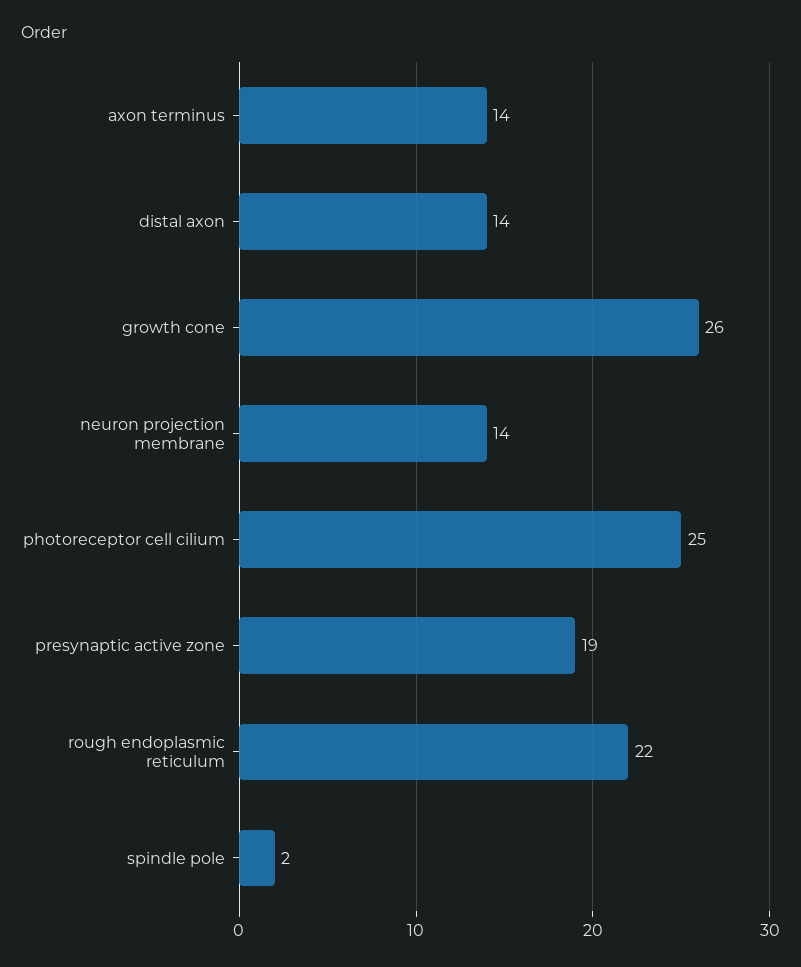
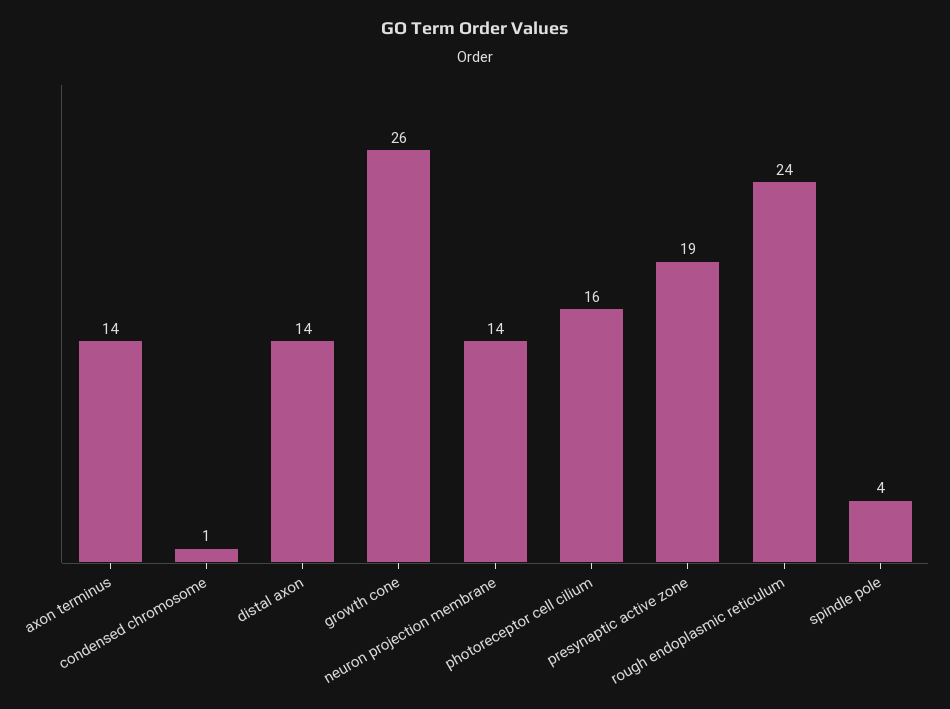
photoreceptor cell cilium: 25 -> 16
rough endoplasmic reticulum: 22 -> 24
spindle pole: 2 -> 4
condensed chromosome: none -> 1

